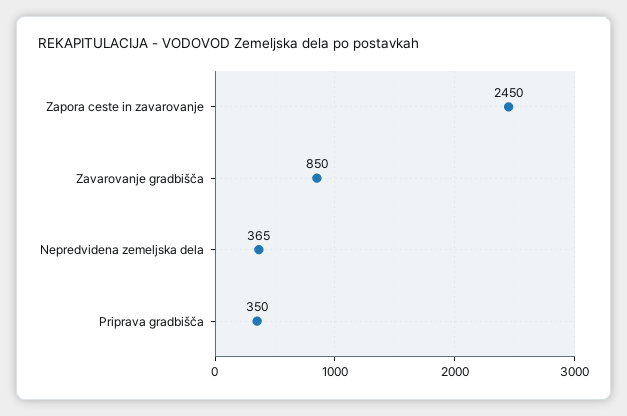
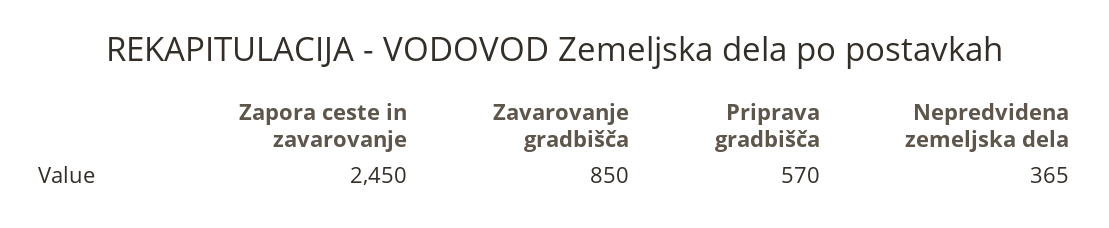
Priprava gradbišča: 350 -> 570

